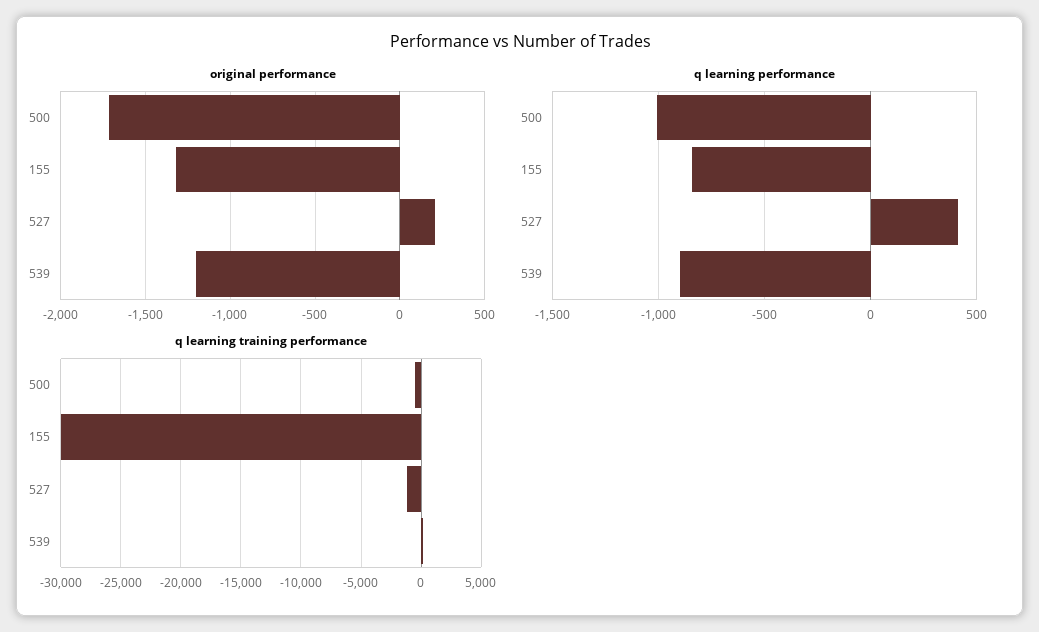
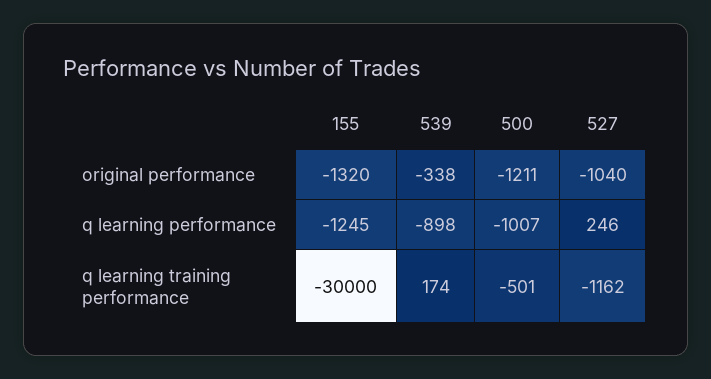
original performance, 500: -1700 -> -1211
original performance, 527: 200 -> -1040
original performance, 539: -1200 -> -338
q learning performance, 155: -850 -> -1245
q learning performance, 527: 400 -> 246

